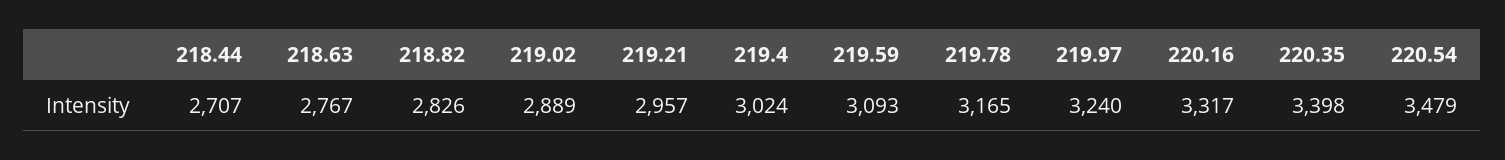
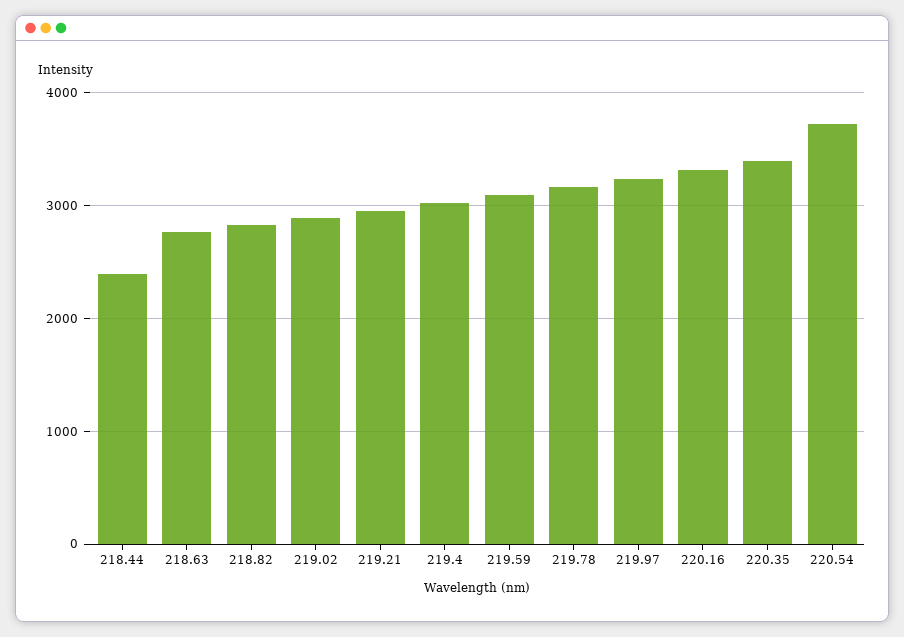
218.44: 2707 -> 2400
220.54: 3479 -> 3700

